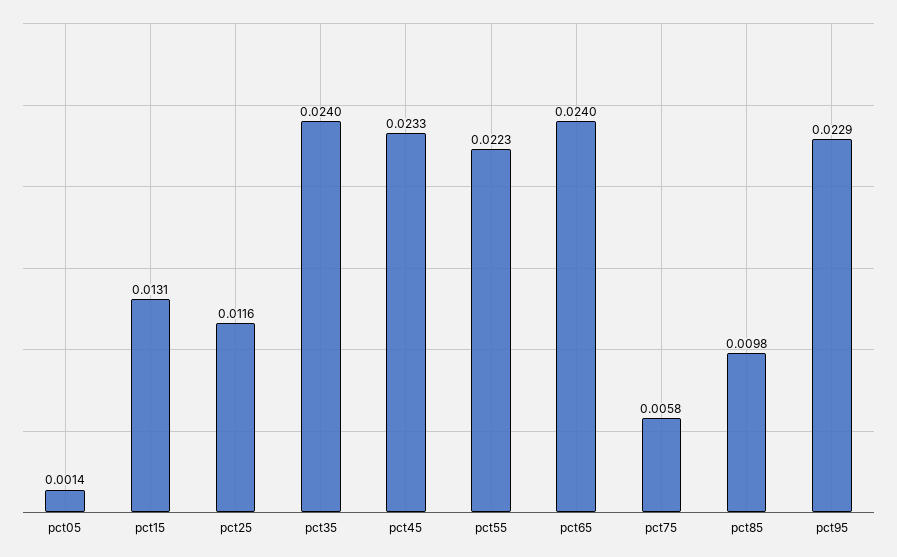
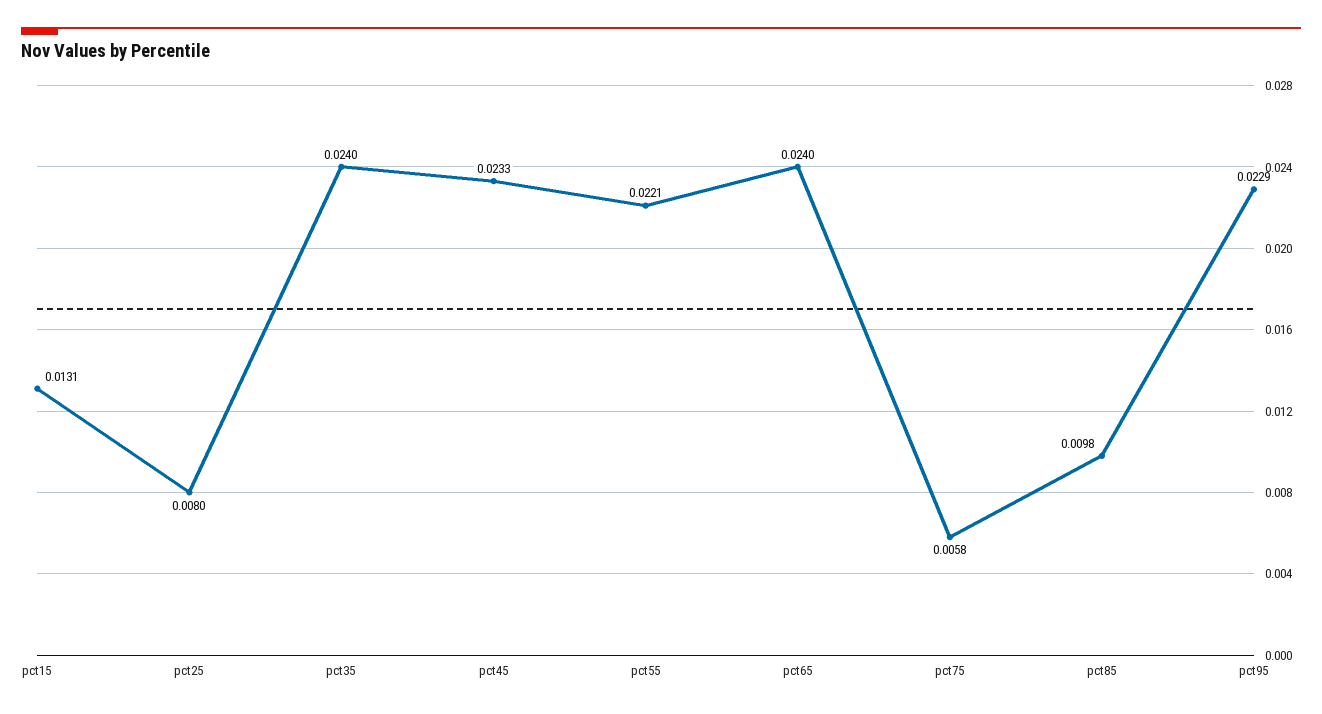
pct05: 0.0014 -> none
pct25: 0.0116 -> 0.008
pct55: 0.0223 -> 0.0221

